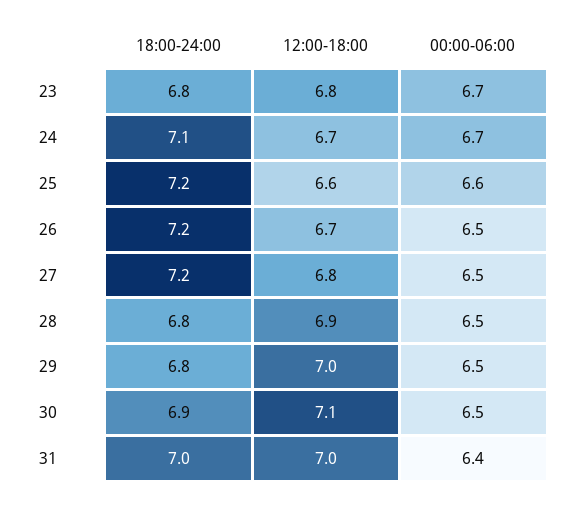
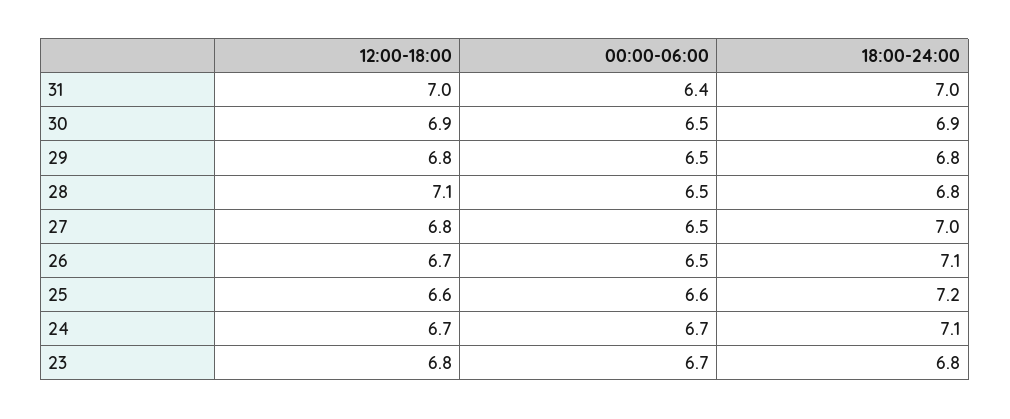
18:00-24:00, 26: 7.2 -> 7.1
18:00-24:00, 27: 7.2 -> 7
12:00-18:00, 28: 6.9 -> 7.1
12:00-18:00, 29: 7 -> 6.8
12:00-18:00, 30: 7.1 -> 6.9

